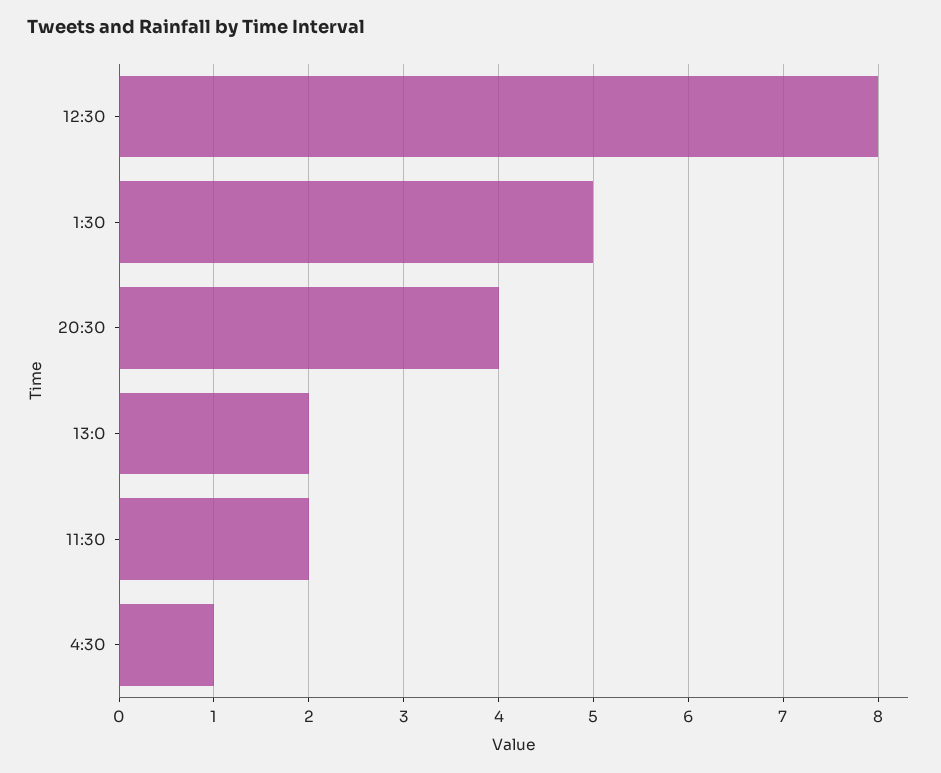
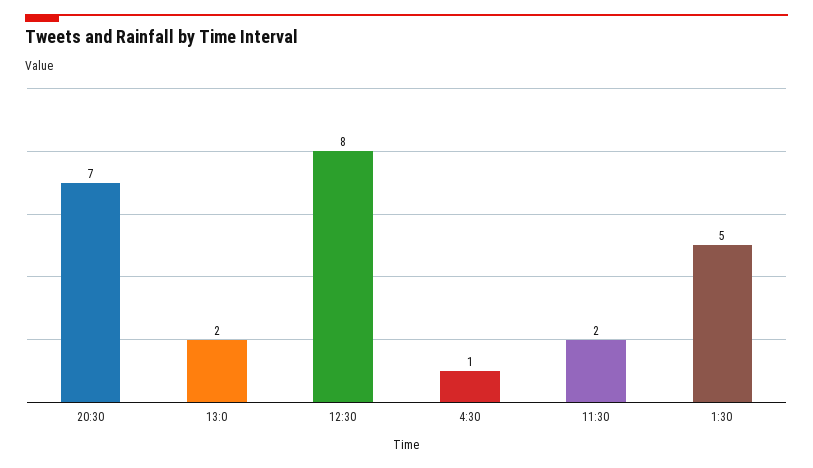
20:30: 4 -> 7

